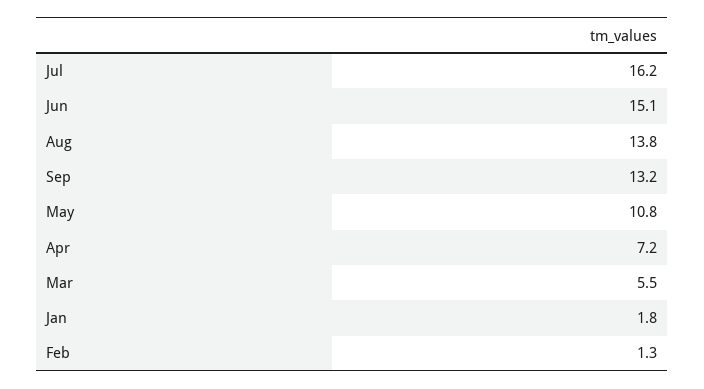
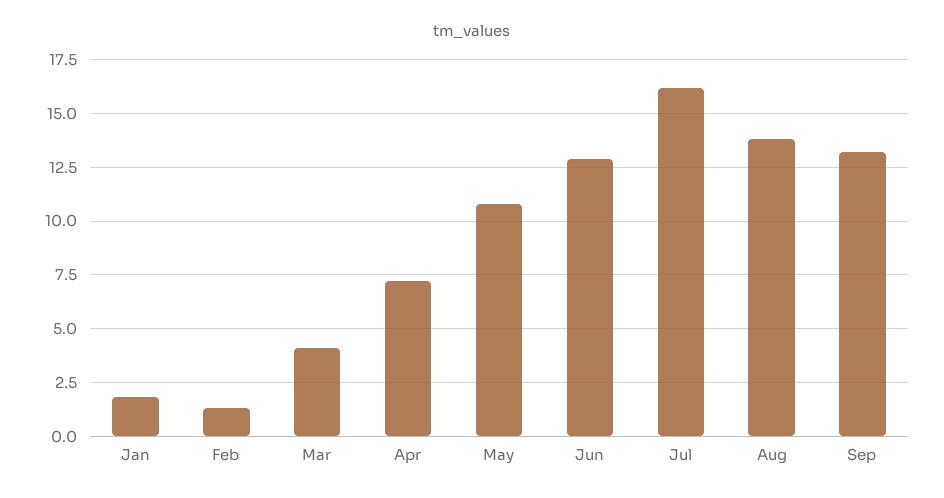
Jun: 15.1 -> 13
Mar: 5.5 -> 4

